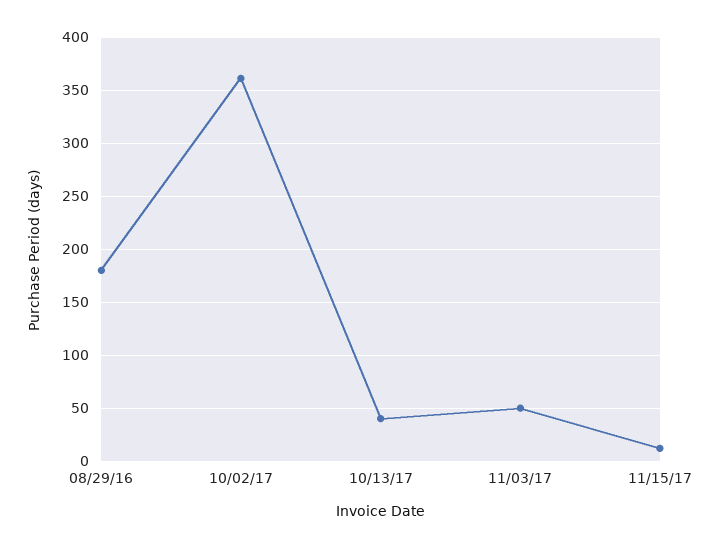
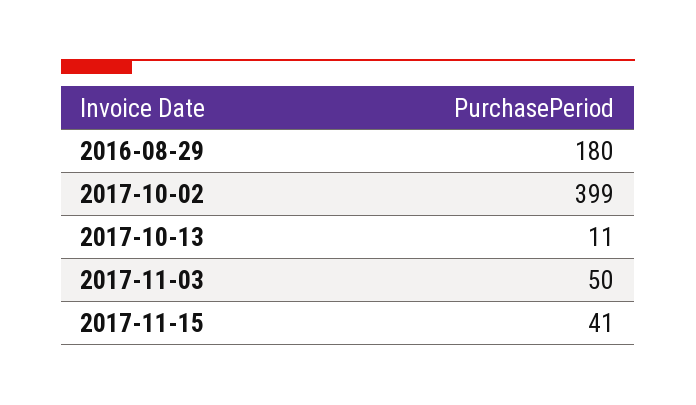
10/02/17: 360 -> 399
10/13/17: 40 -> 11
11/15/17: 10 -> 41

